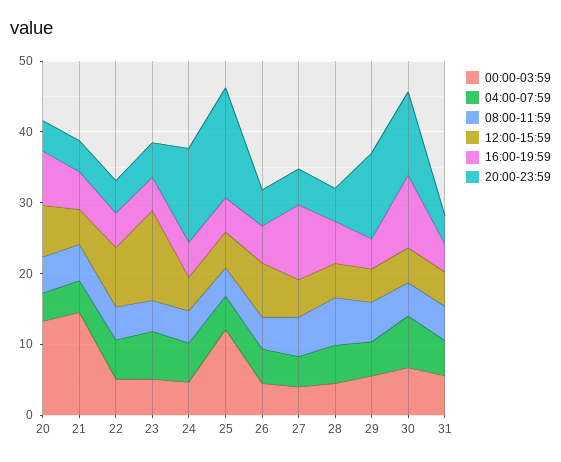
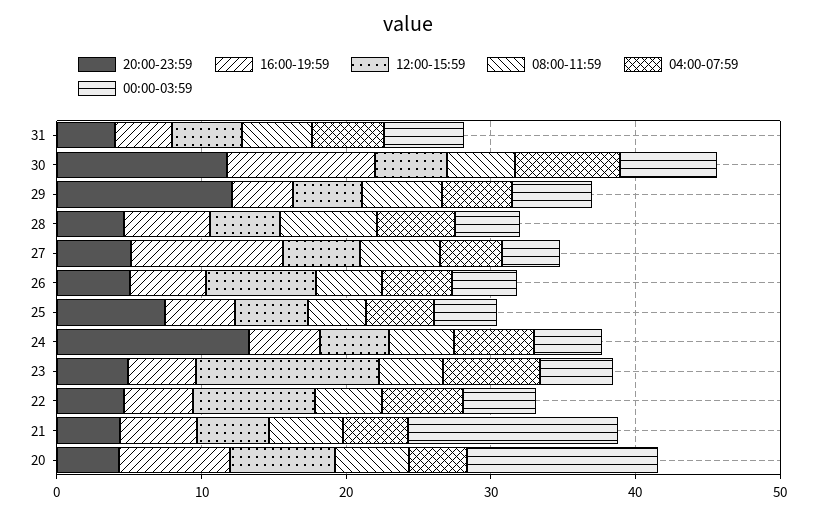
00:00-03:59, 25: 12 -> 4
20:00-23:59, 25: 16 -> 8

